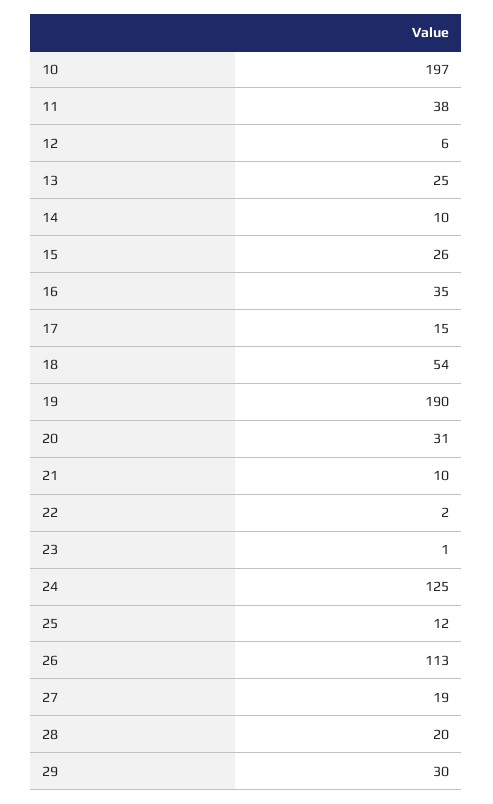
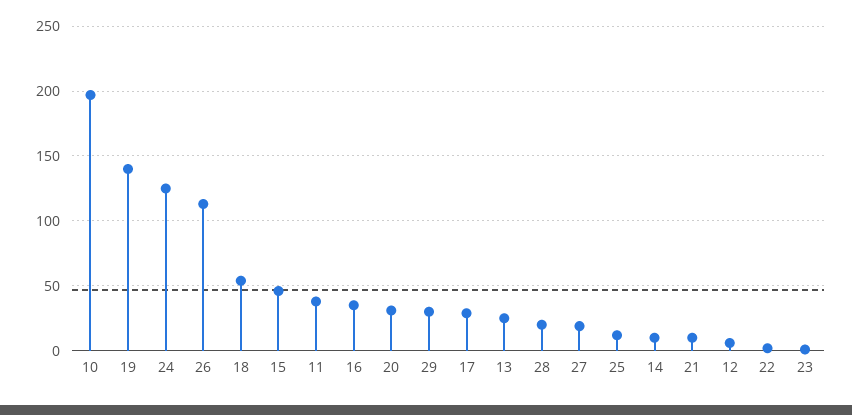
15: 26 -> 45
17: 15 -> 30
19: 190 -> 140

